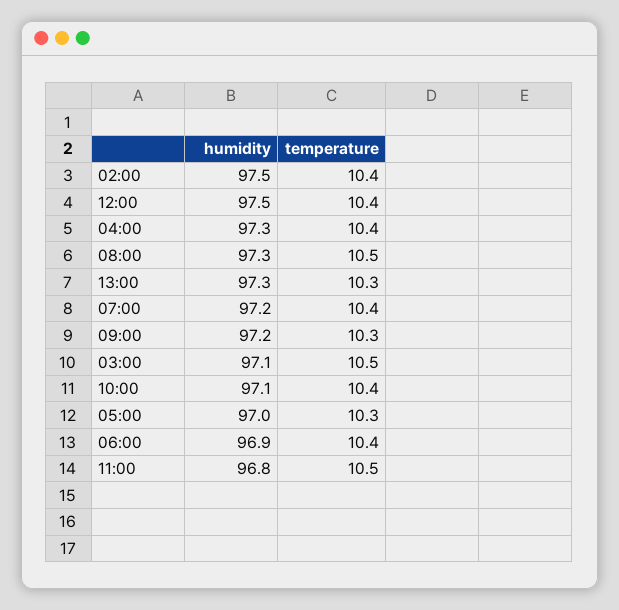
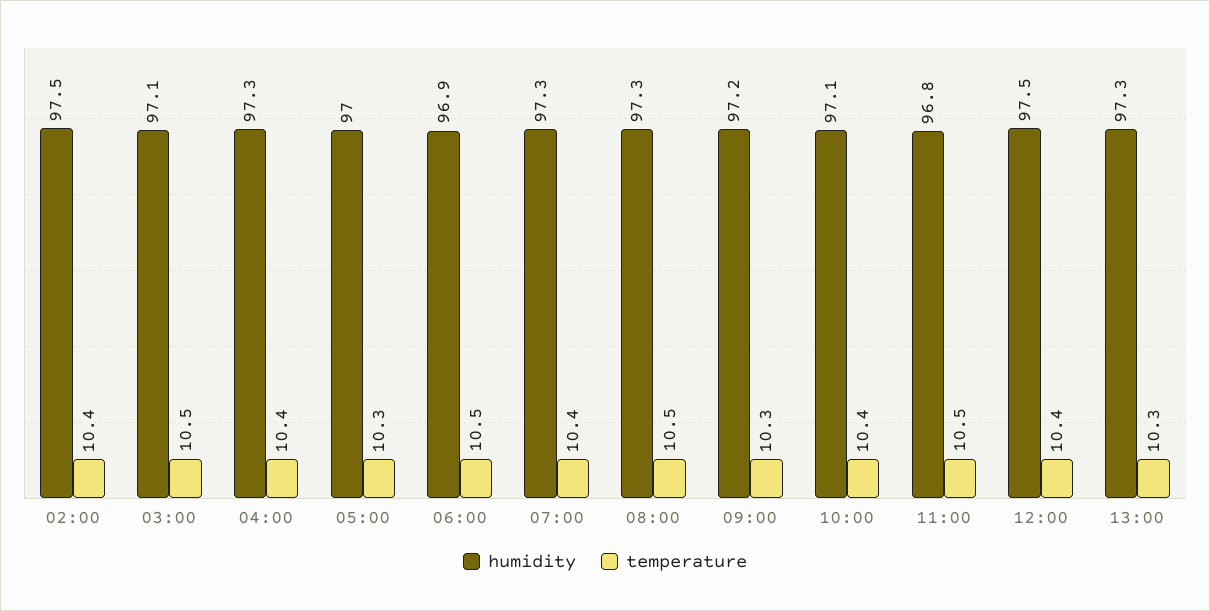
humidity, 07:00: 97.2 -> 97.3
temperature, 06:00: 10.4 -> 10.5

